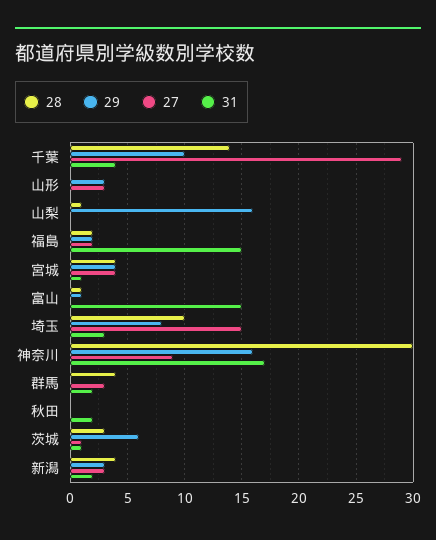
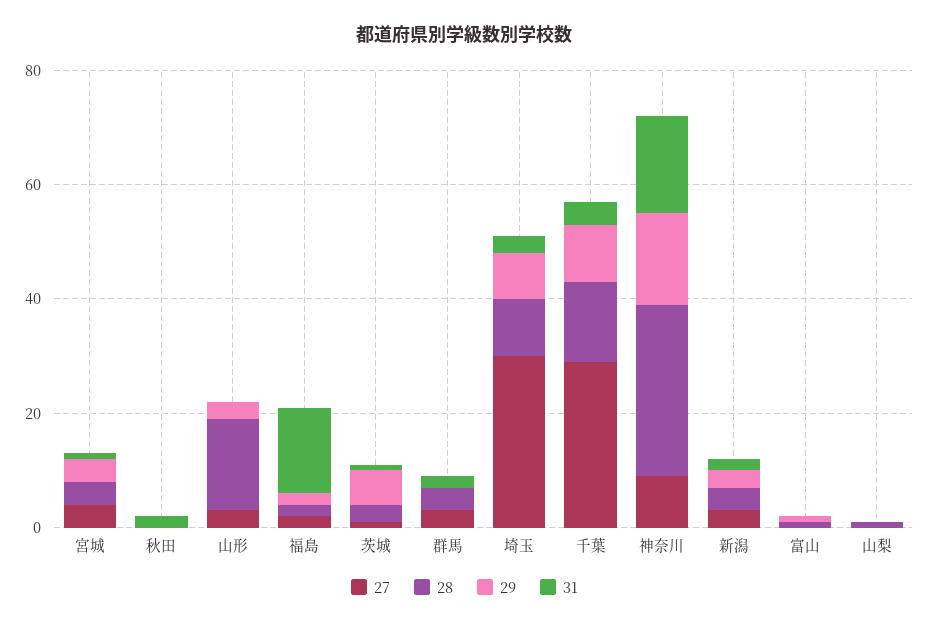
28, 山形: 0 -> 15
29, 山梨: 16 -> 0
31, 富山: 15 -> 0
27, 埼玉: 15 -> 30

